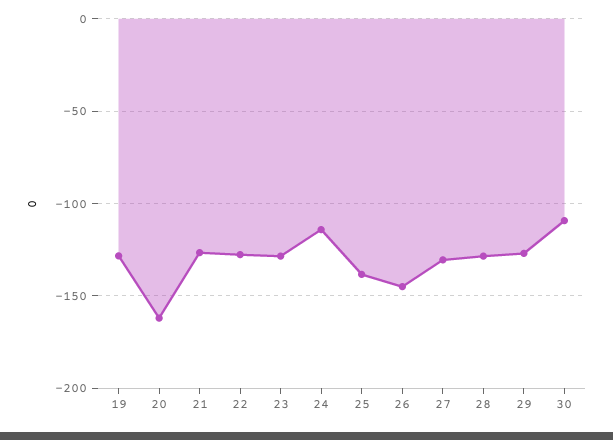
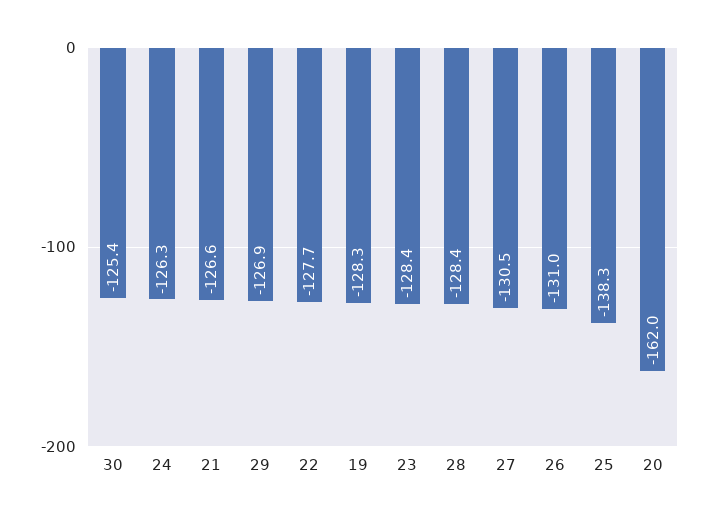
24: -115 -> -126.3
26: -145 -> -131
30: -110 -> -125.4

